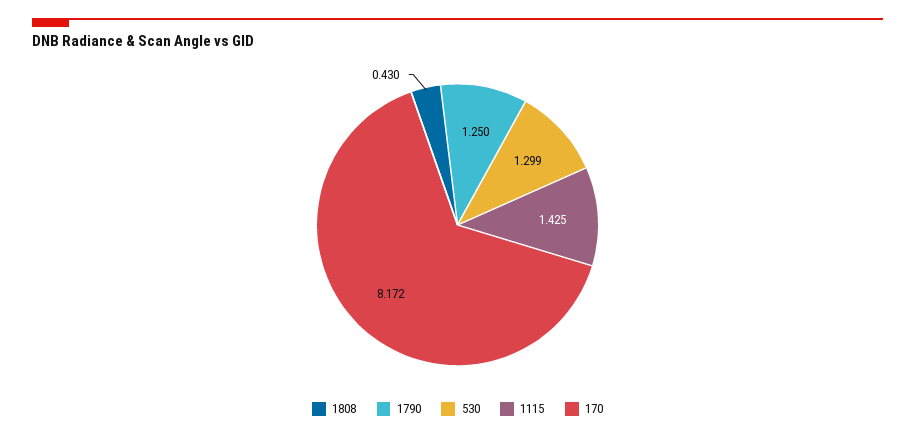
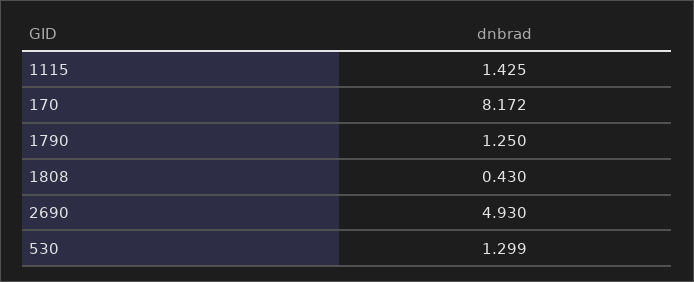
2690: none -> 4.93

